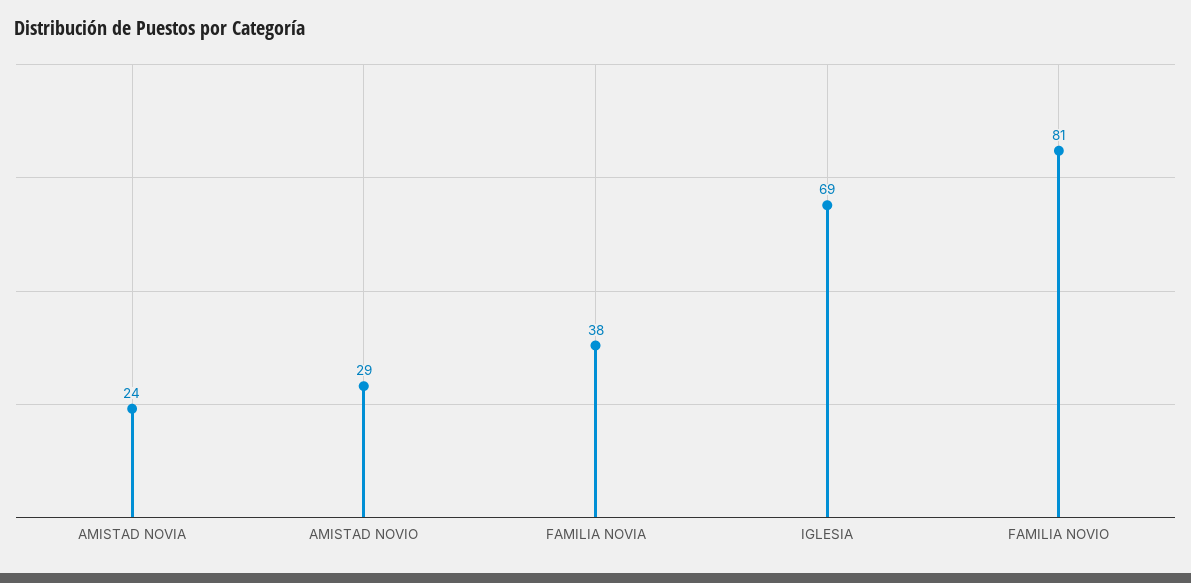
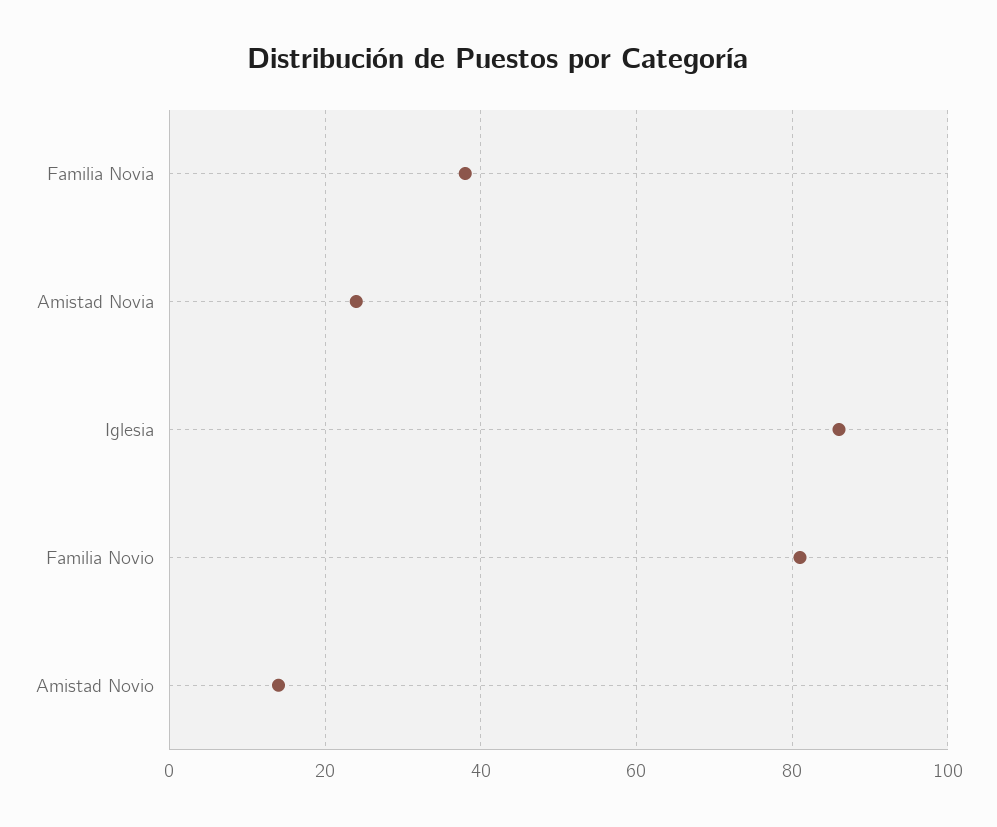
AMISTAD NOVIO: 29 -> 15
IGLESIA: 69 -> 85

